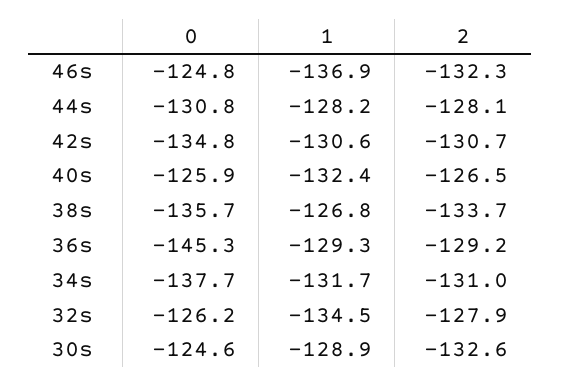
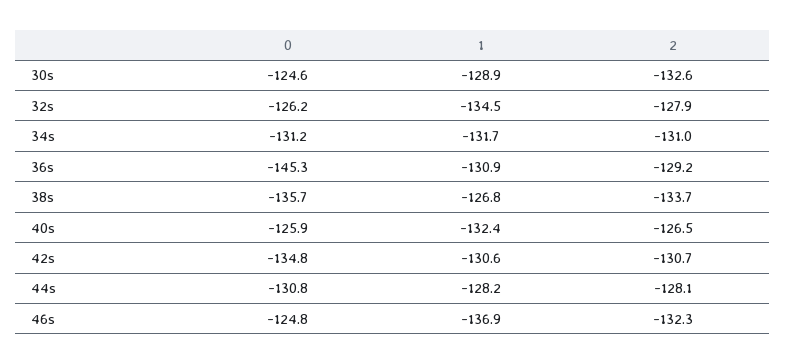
1, 36s: -129.3 -> -130.9
0, 34s: -137.7 -> -131.2

